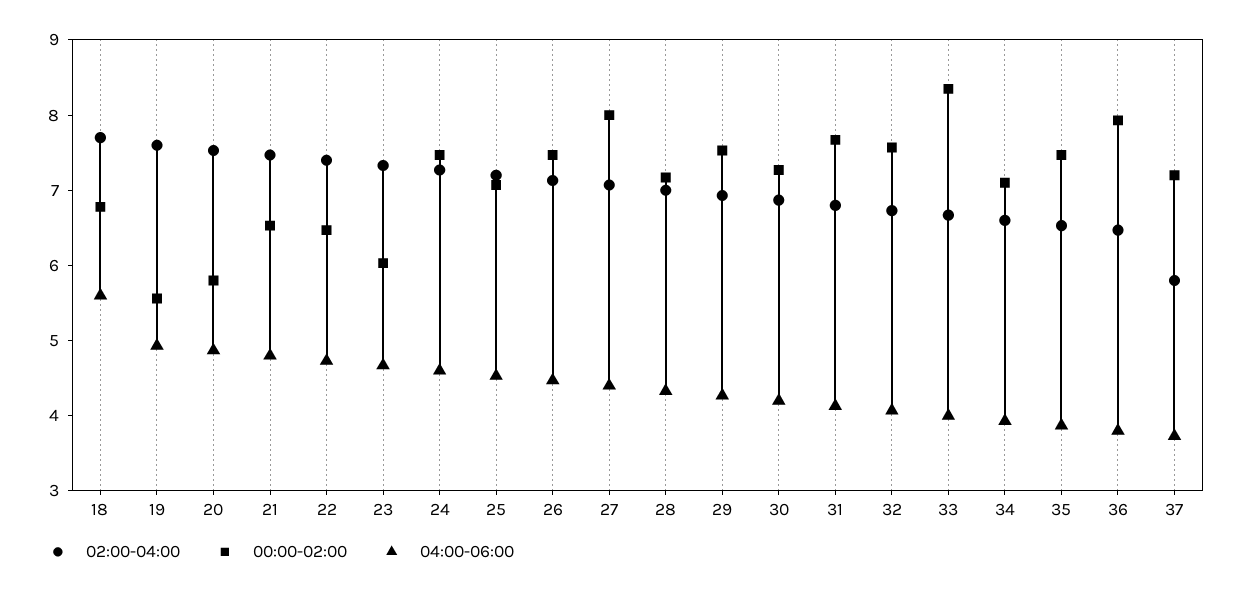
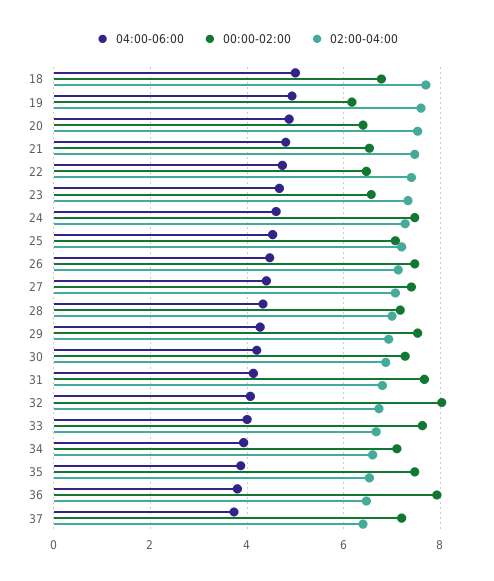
04:00-06:00, 18: 5.6 -> 5
00:00-02:00, 19: 5.6 -> 6.2
00:00-02:00, 20: 5.8 -> 6.4
00:00-02:00, 23: 6 -> 6.6
00:00-02:00, 27: 8 -> 7.4
00:00-02:00, 32: 7.6 -> 8
00:00-02:00, 33: 8.4 -> 7.6
02:00-04:00, 37: 5.8 -> 6.4

